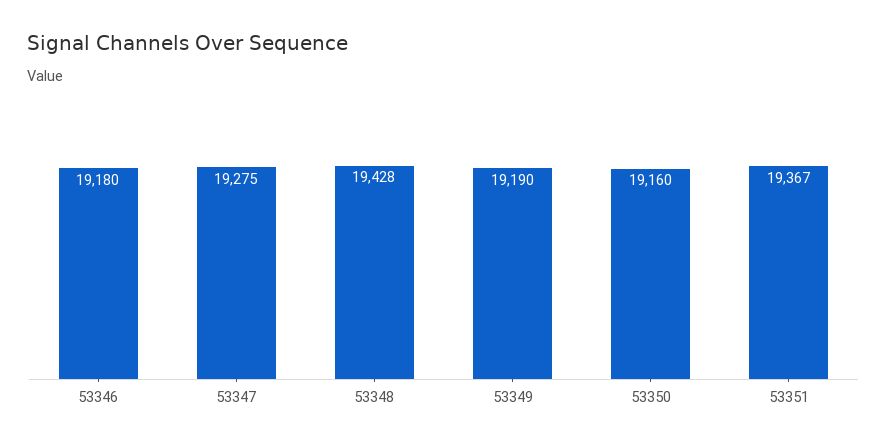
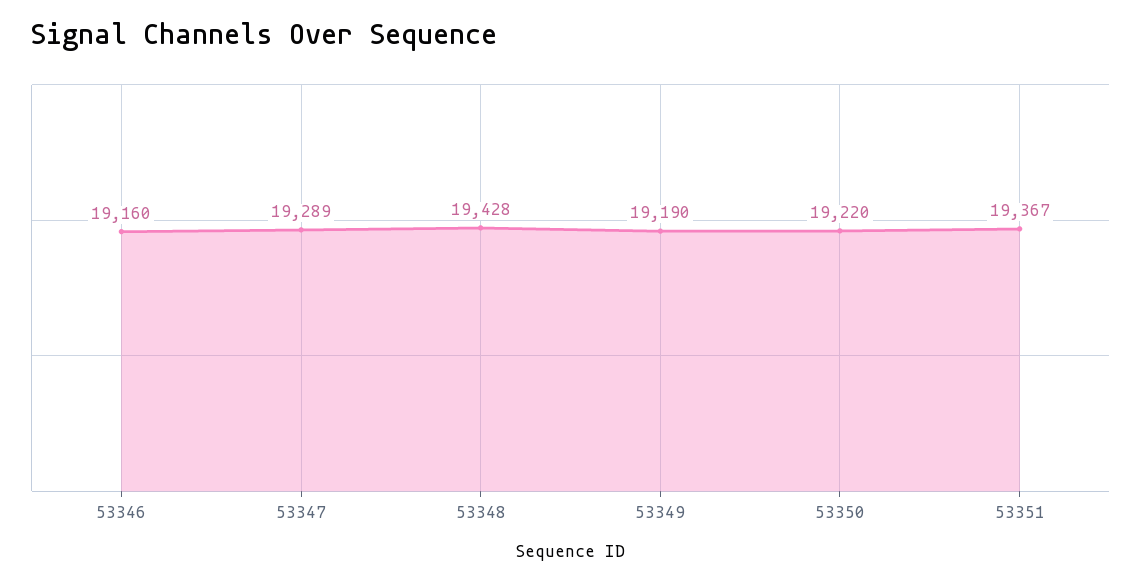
53346: 19180 -> 19160
53347: 19275 -> 19289
53350: 19160 -> 19220

